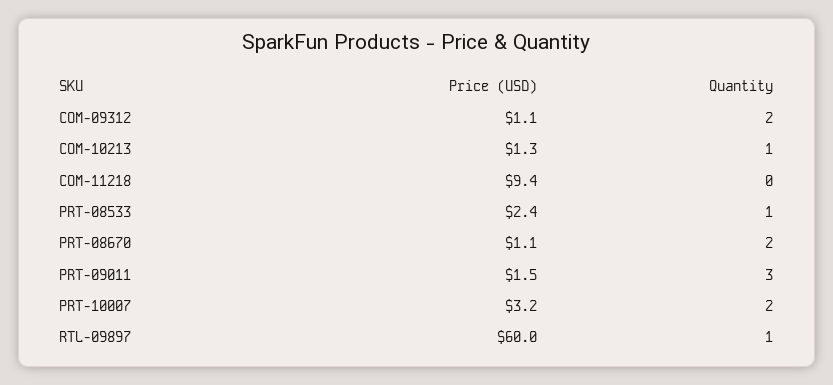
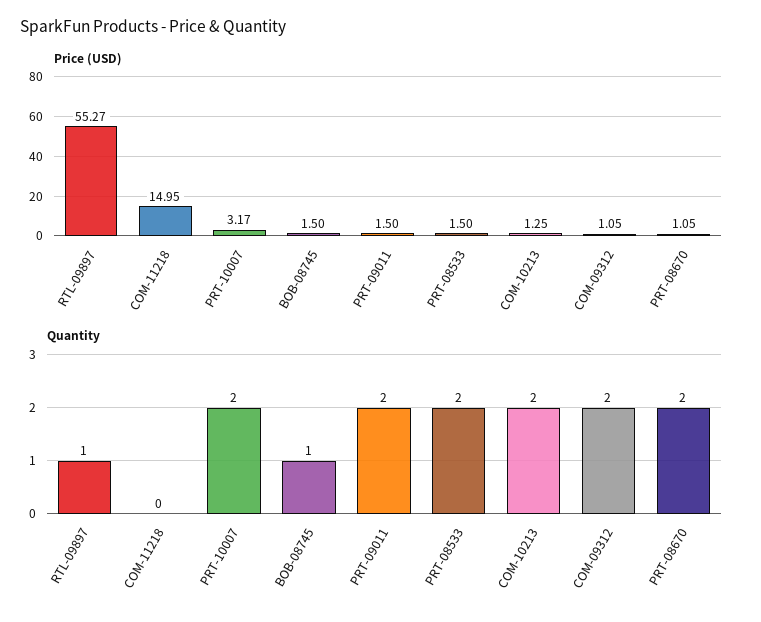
Quantity, COM-10213: 1 -> 2
Price (USD), COM-11218: 9.4 -> 14.95
Price (USD), PRT-08533: 2.4 -> 1.5
Quantity, PRT-08533: 1 -> 2
Quantity, PRT-09011: 3 -> 2
Price (USD), RTL-09897: 60 -> 55.27
Price (USD), BOB-08745: none -> 1.5
Quantity, BOB-08745: none -> 1

